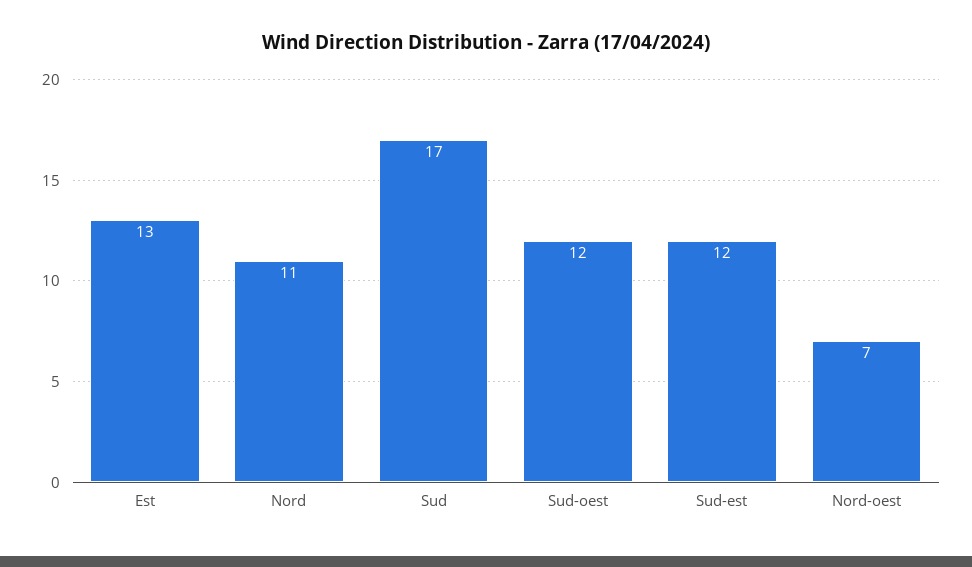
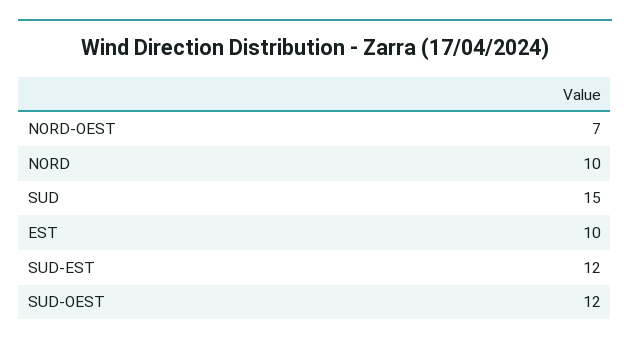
Est: 13 -> 10
Nord: 11 -> 10
Sud: 17 -> 15

